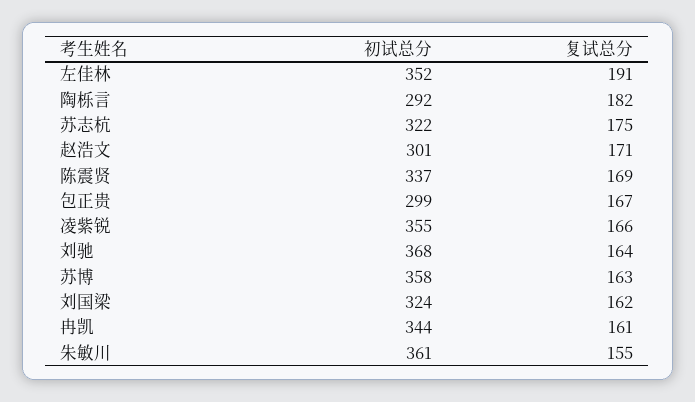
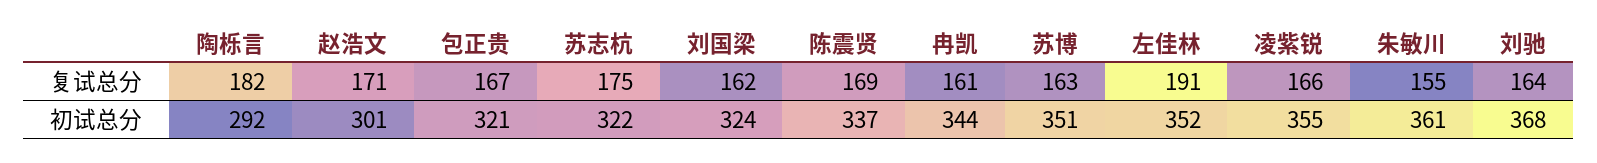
初试总分, 包正贵: 299 -> 321
初试总分, 苏博: 358 -> 351

